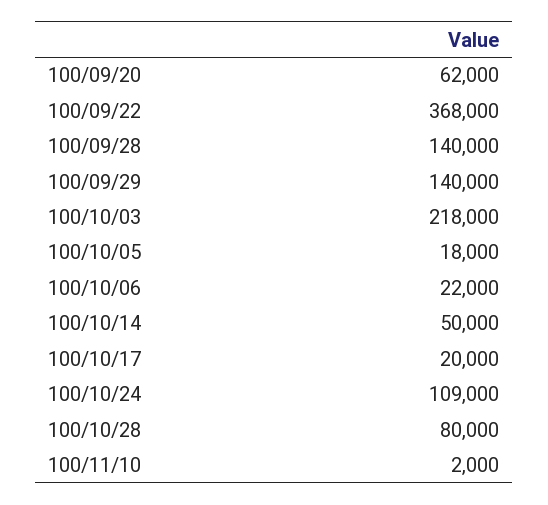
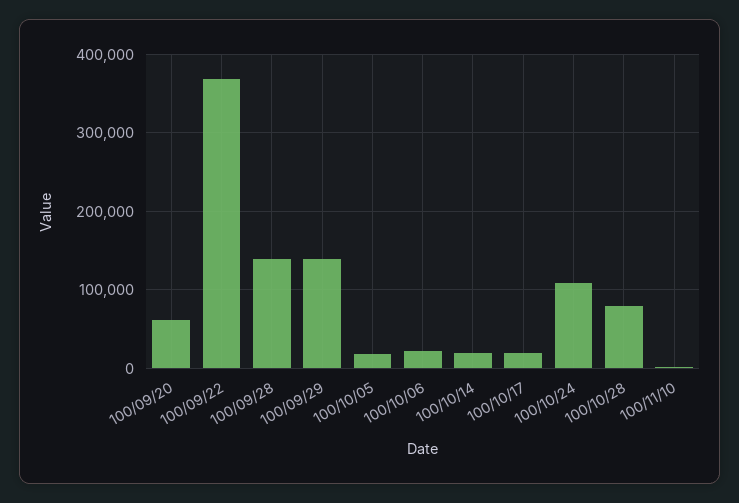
100/10/03: 218000 -> none
100/10/14: 50000 -> 20000

